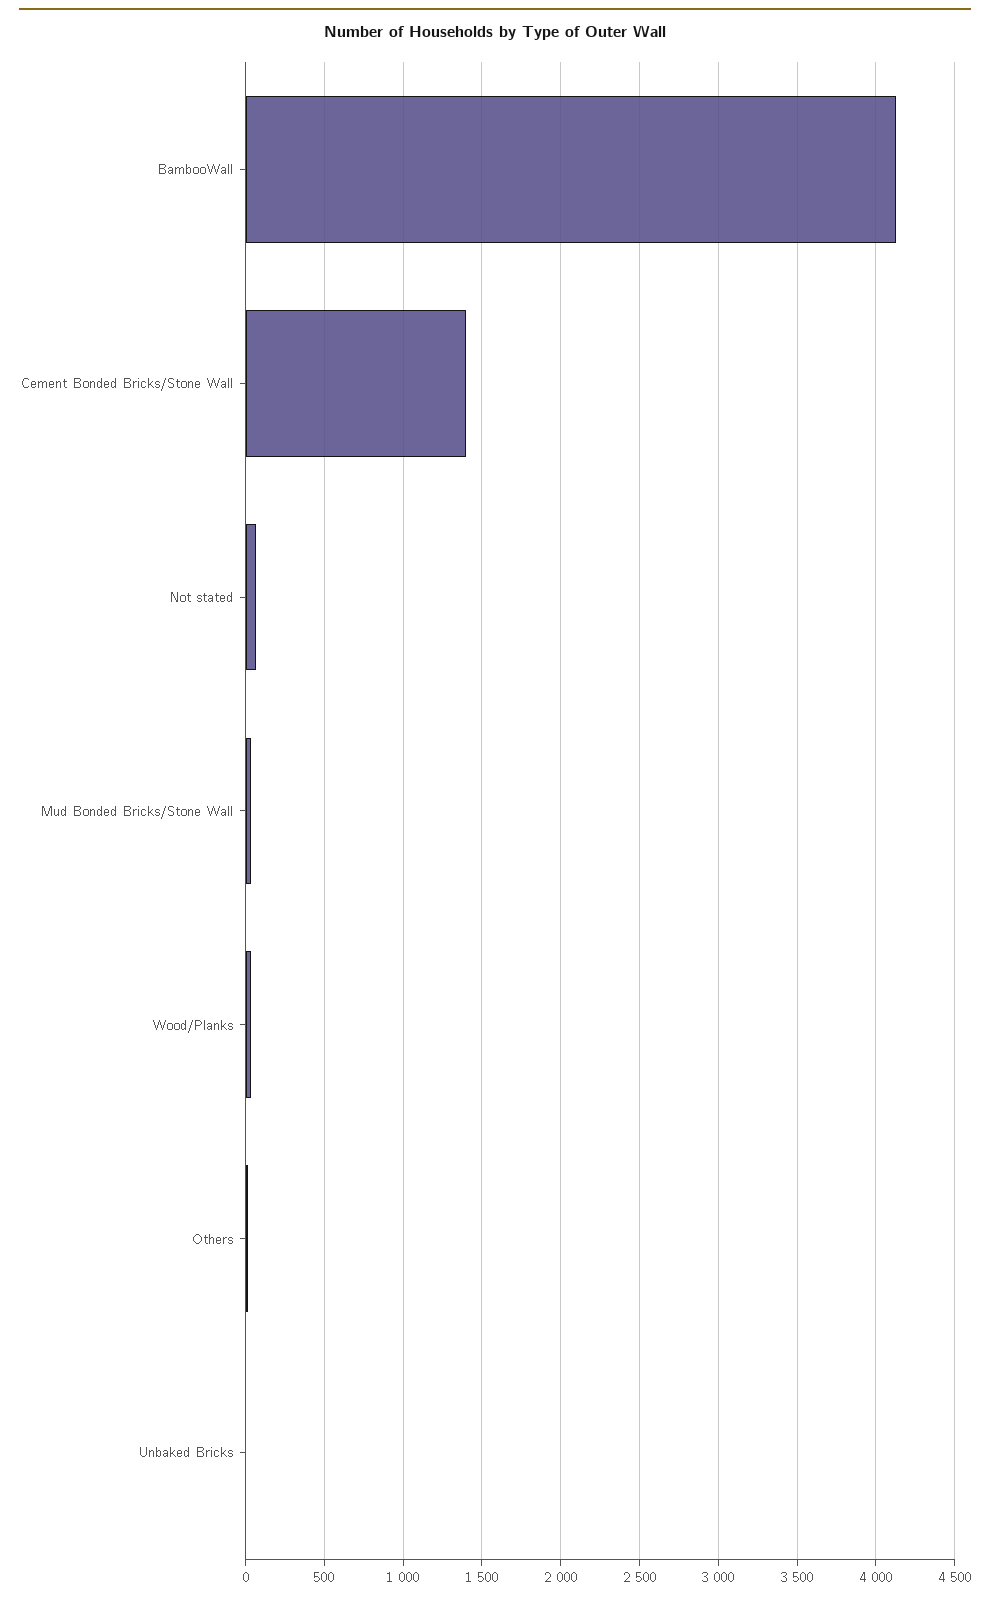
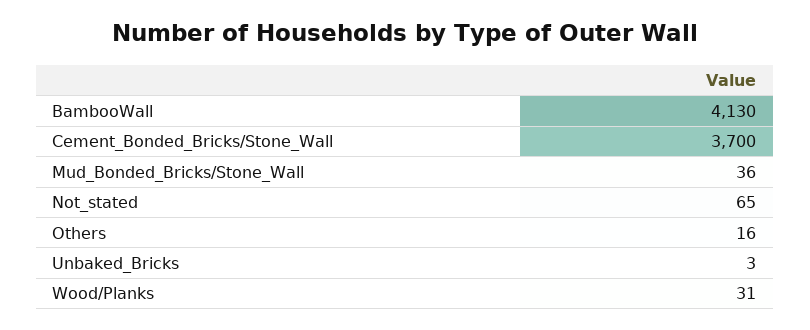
Cement Bonded Bricks/Stone Wall: 1400 -> 3700

